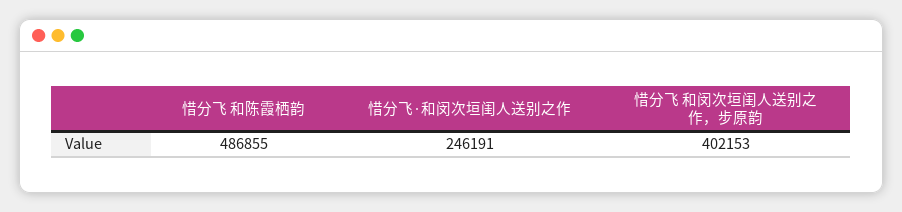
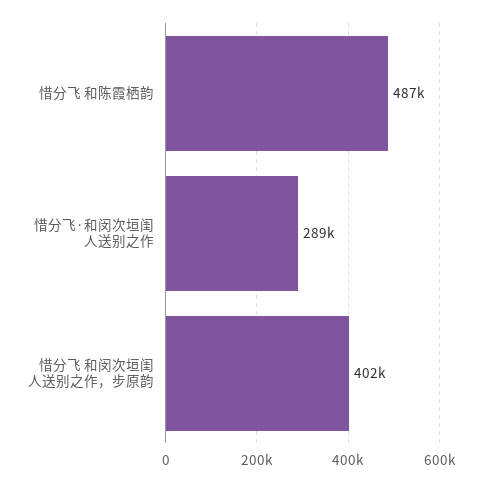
惜分飞·和闵次垣闺人送别之作: 246191 -> 289000

